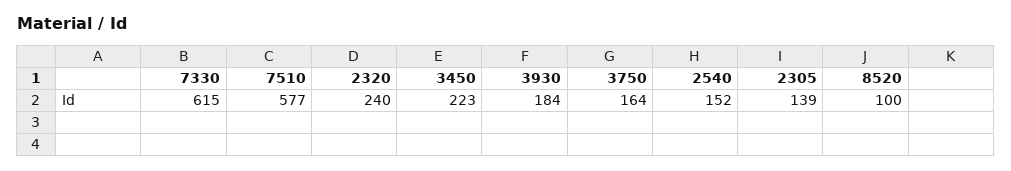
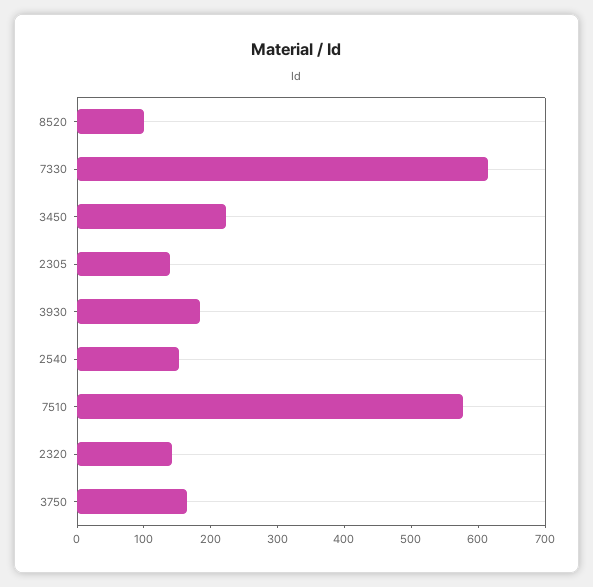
2320: 240 -> 140

